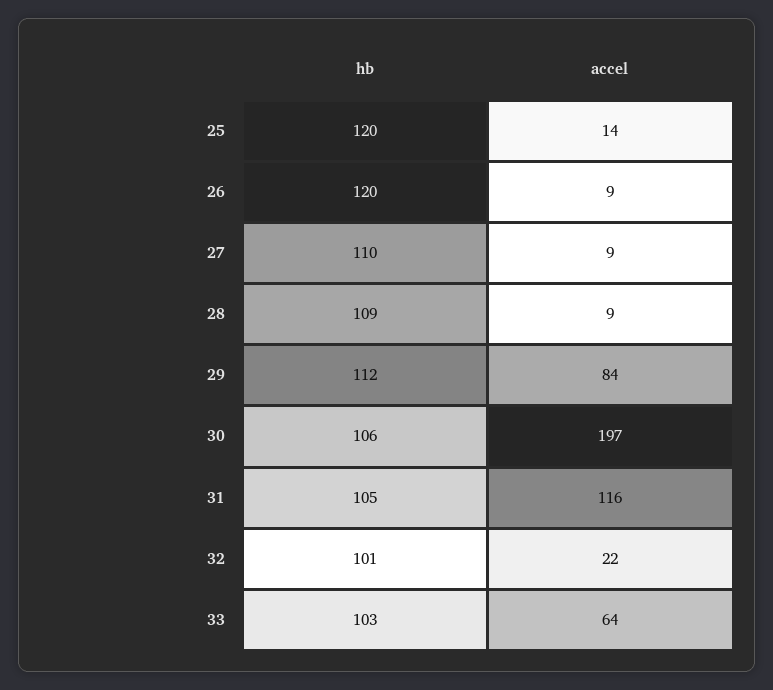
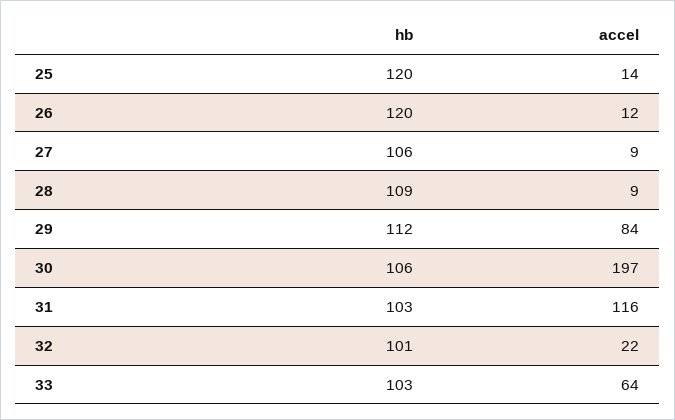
accel, 26: 9 -> 12
hb, 27: 110 -> 106
hb, 31: 105 -> 103

